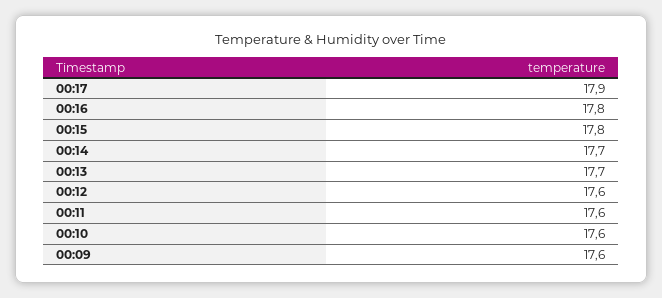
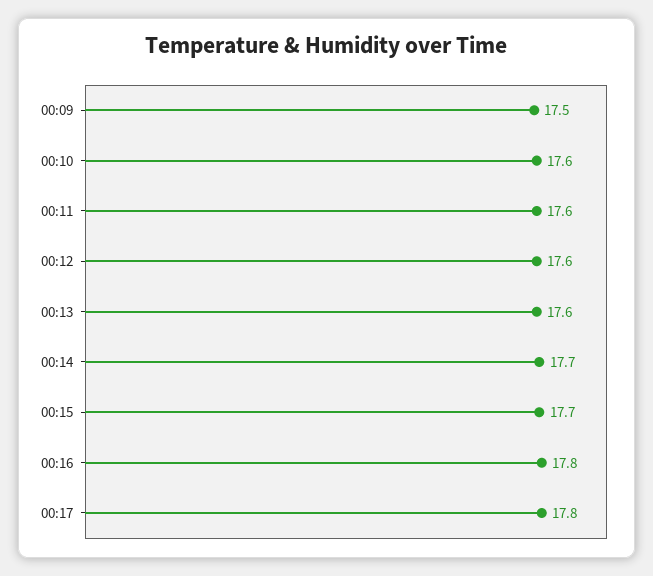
00:17: 17.9 -> 17.8
00:15: 17.8 -> 17.7
00:13: 17.7 -> 17.6
00:09: 17.6 -> 17.5

